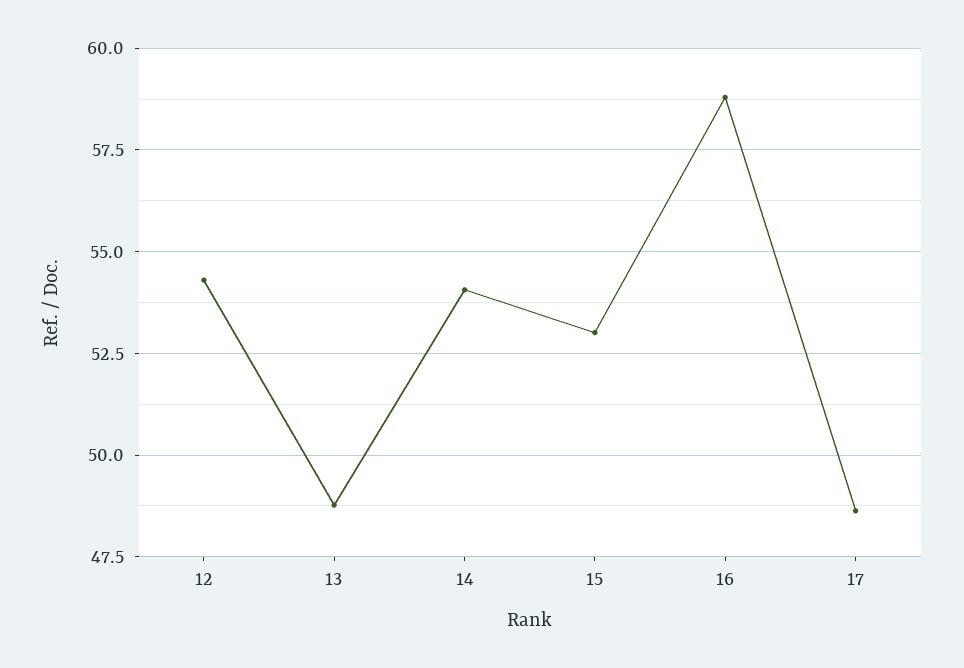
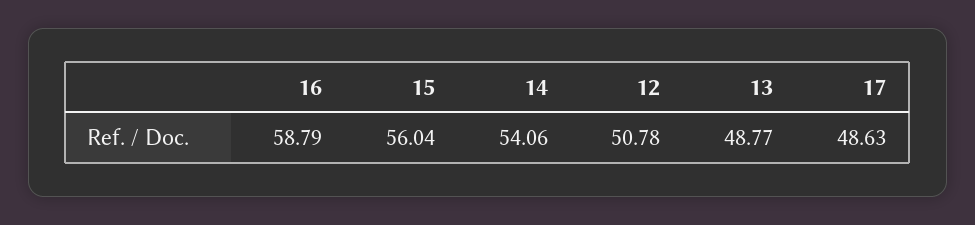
12: 54.25 -> 50.78
15: 53 -> 56.04

